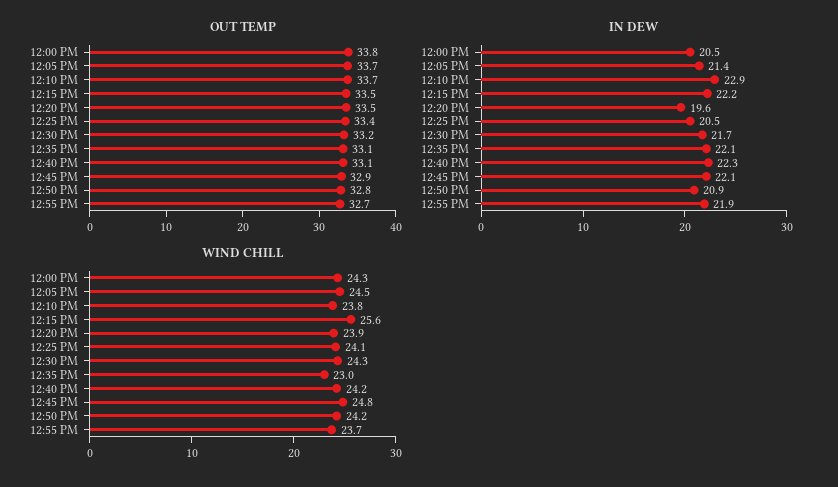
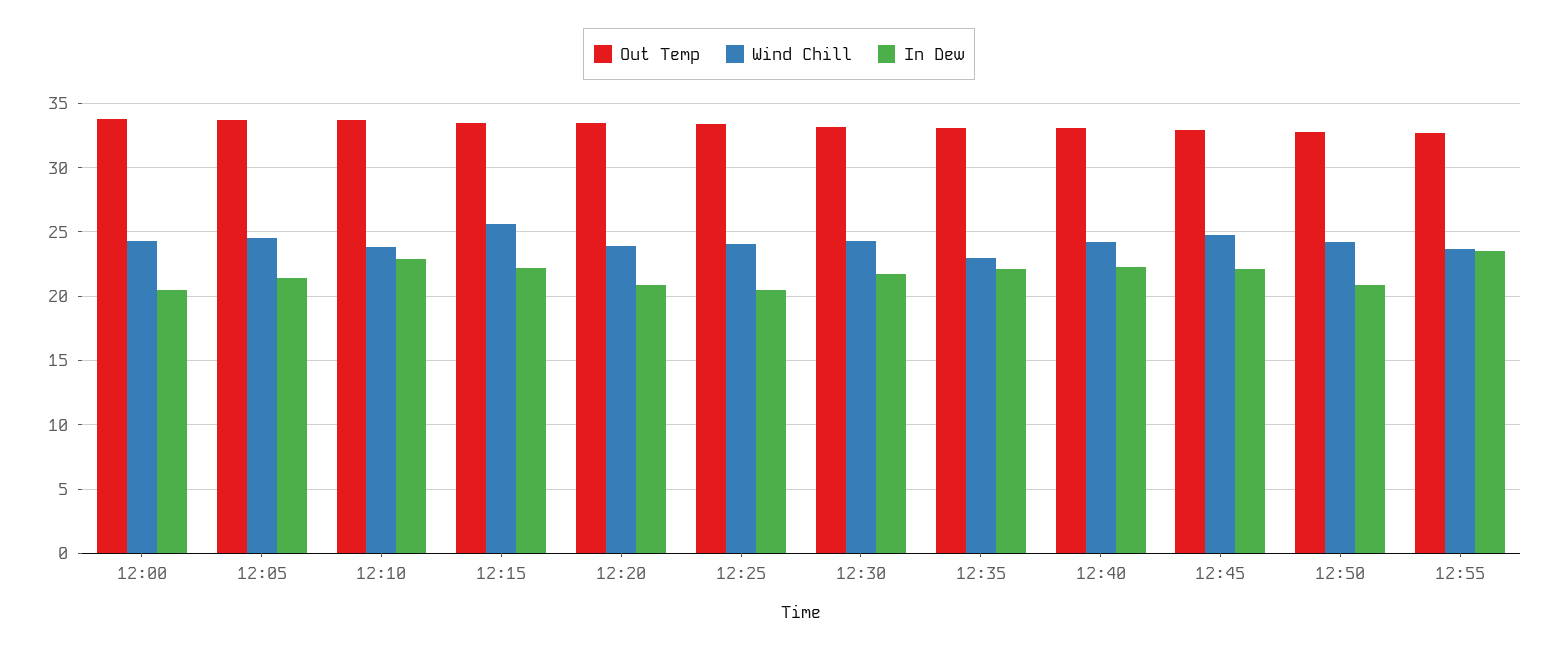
IN DEW, 12:20 PM: 19.6 -> 21
IN DEW, 12:55 PM: 21.9 -> 23.5

